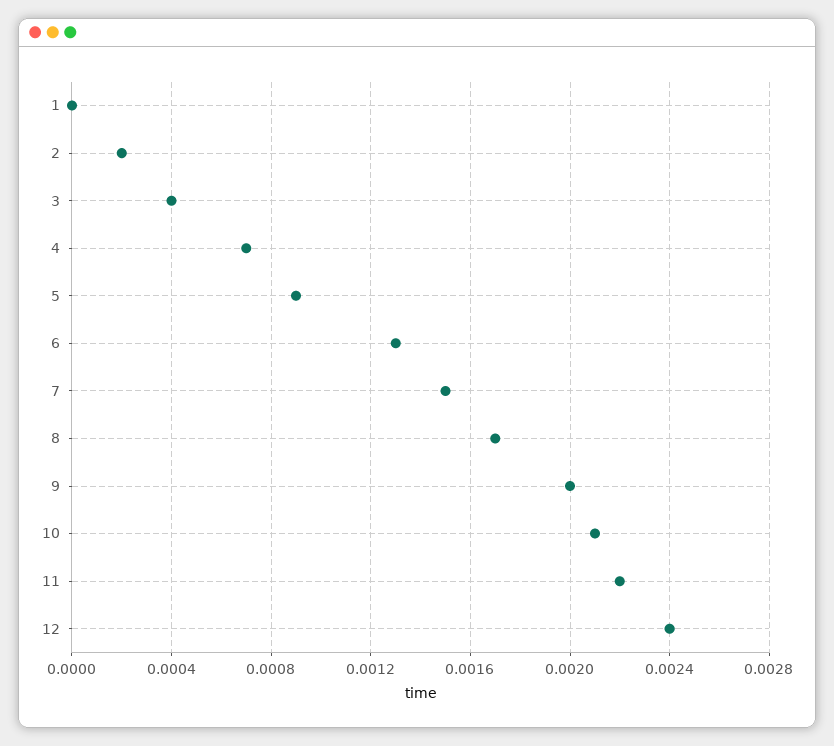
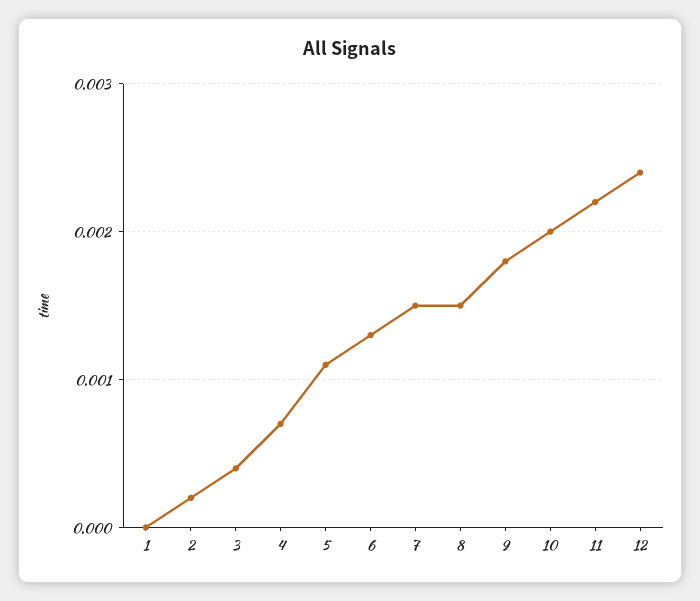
5: 0.0009 -> 0.0011
8: 0.0017 -> 0.0015
9: 0.002 -> 0.0018
10: 0.0021 -> 0.002

